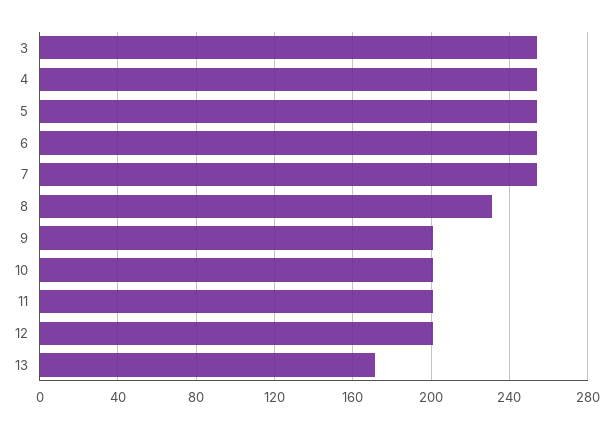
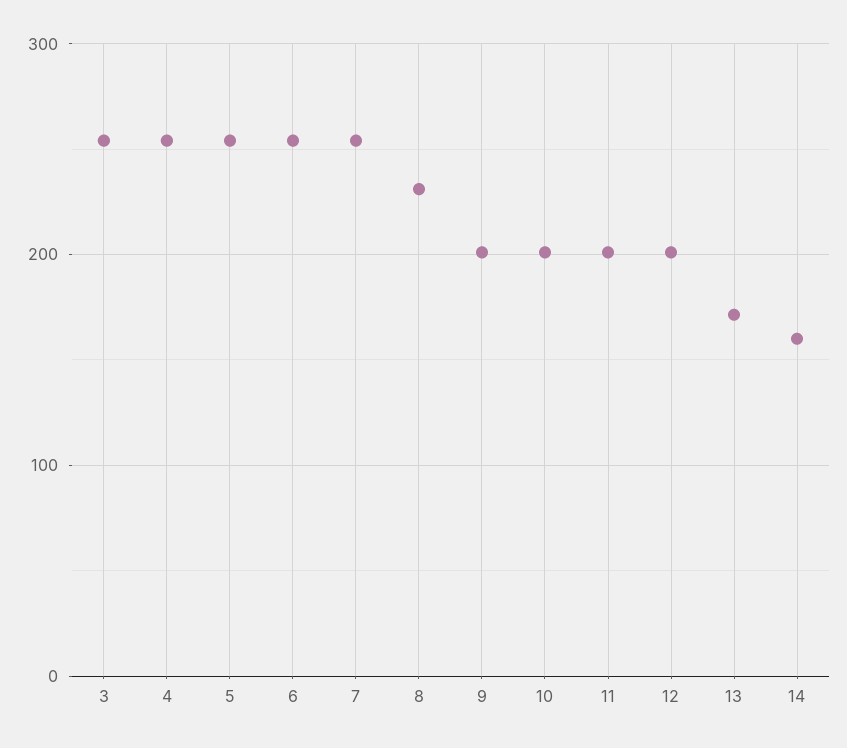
14: none -> 160

